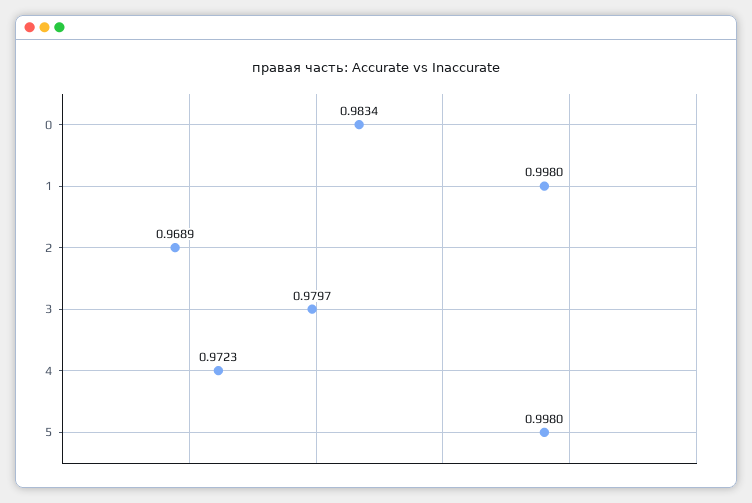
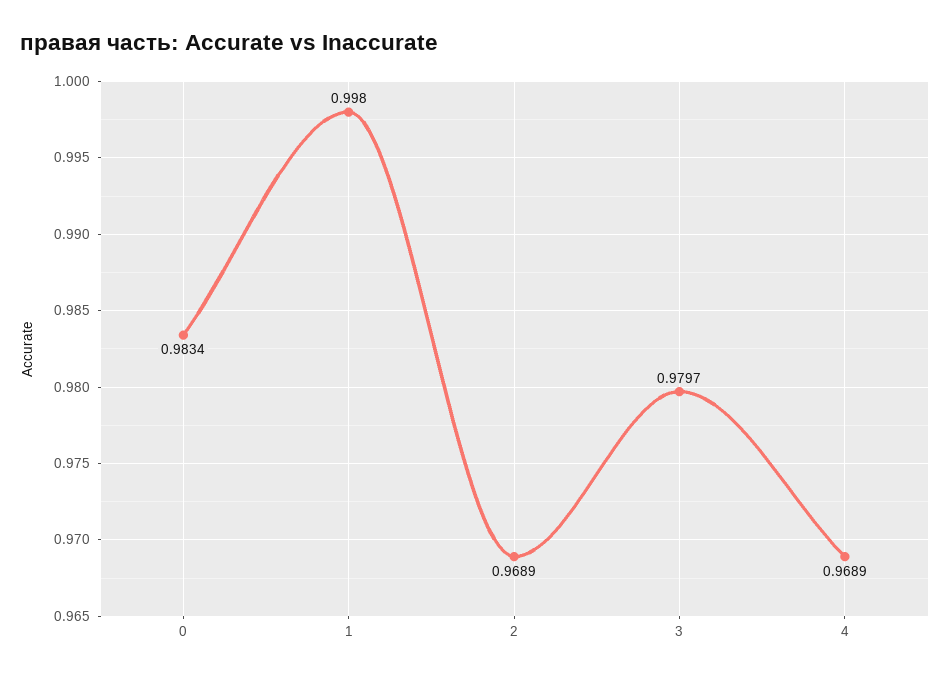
4: 0.9723 -> 0.9689
5: 0.998 -> none

